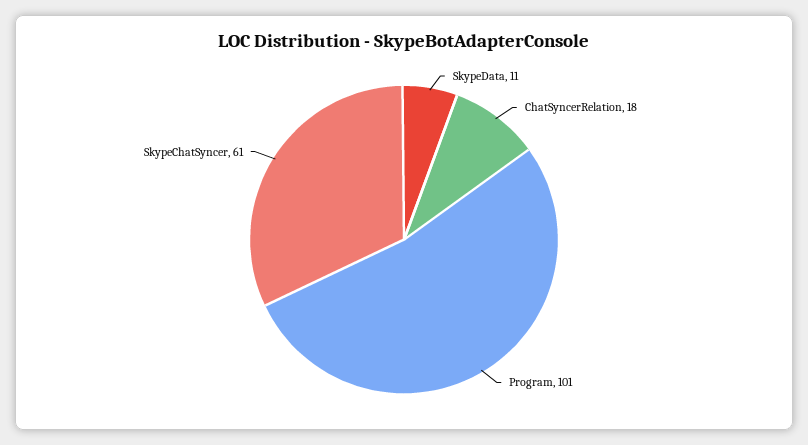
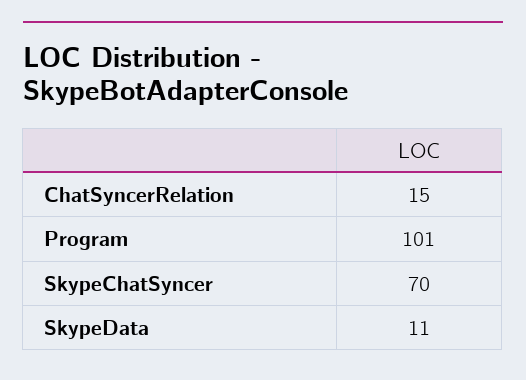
ChatSyncerRelation: 18 -> 15
SkypeChatSyncer: 61 -> 70

